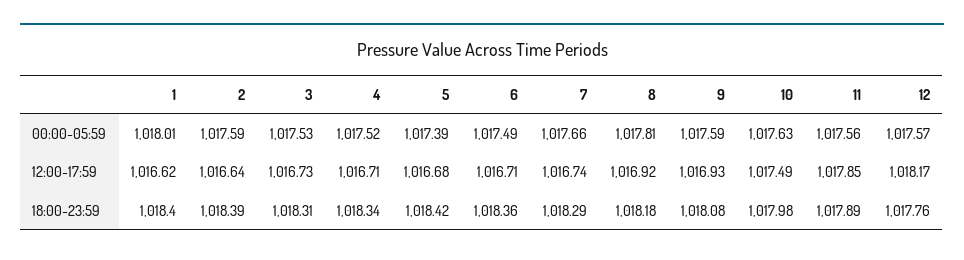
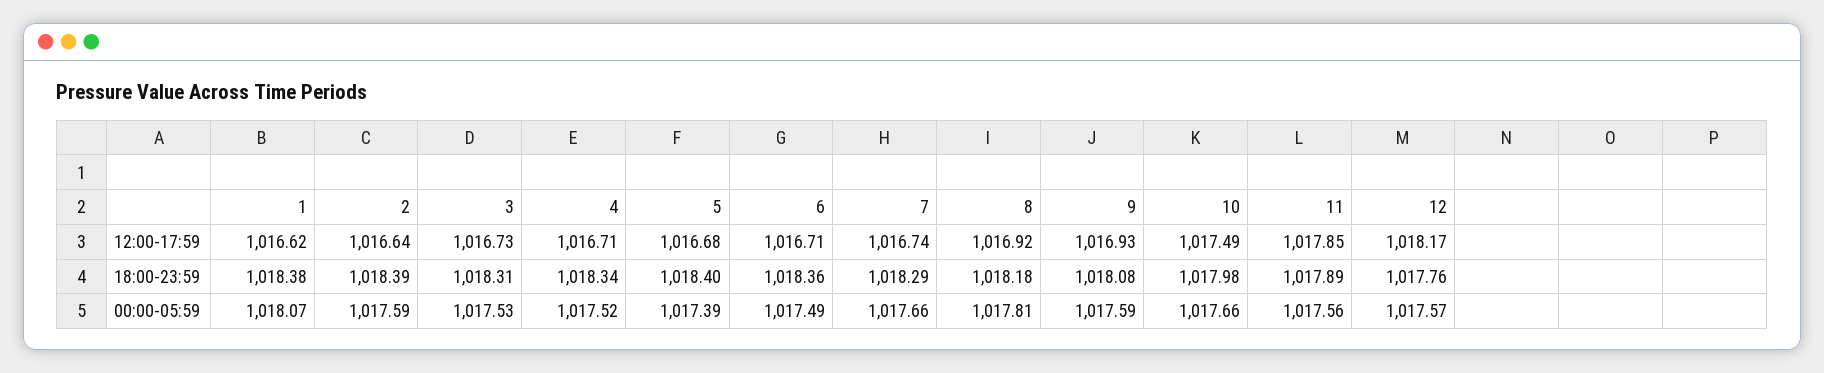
1, 00:00-05:59: 1018.01 -> 1018.07
10, 00:00-05:59: 1017.63 -> 1017.66
1, 18:00-23:59: 1018.4 -> 1018.38
5, 18:00-23:59: 1018.42 -> 1018.4

